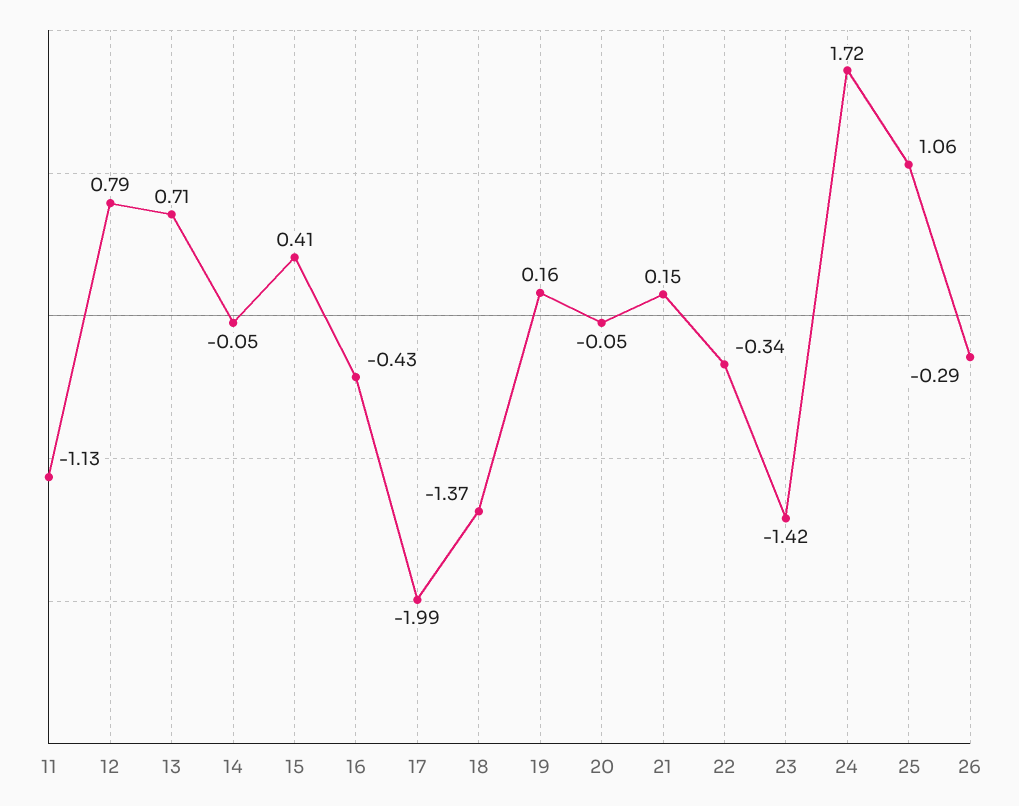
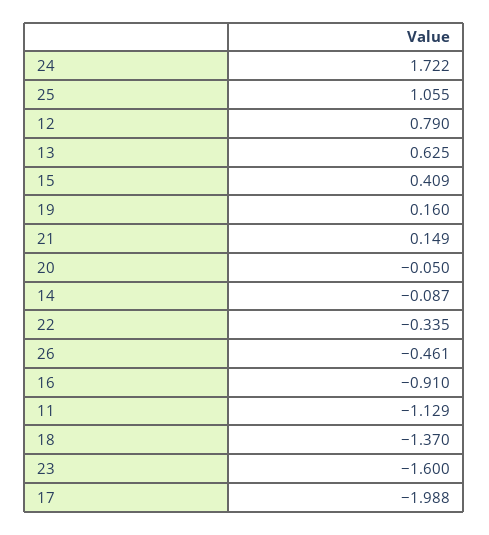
13: 0.71 -> 0.625
14: -0.05 -> -0.087
16: -0.43 -> -0.91
23: -1.42 -> -1.6
26: -0.29 -> -0.461

